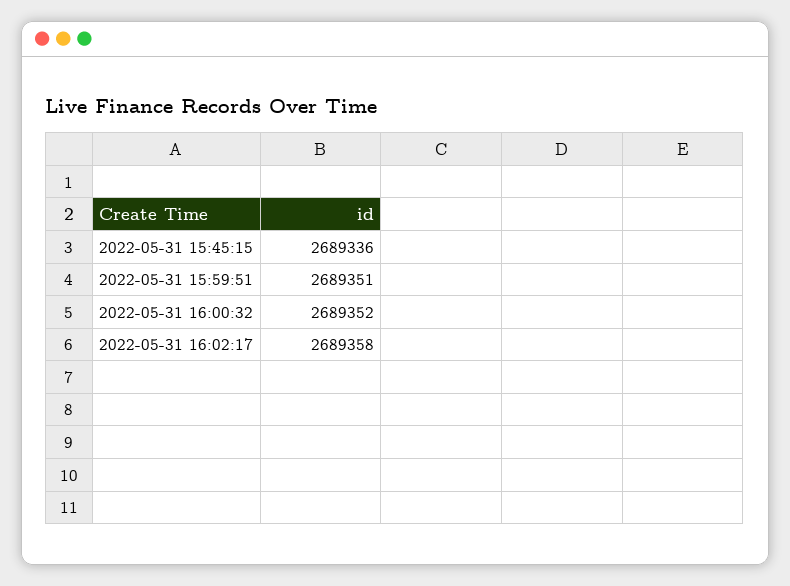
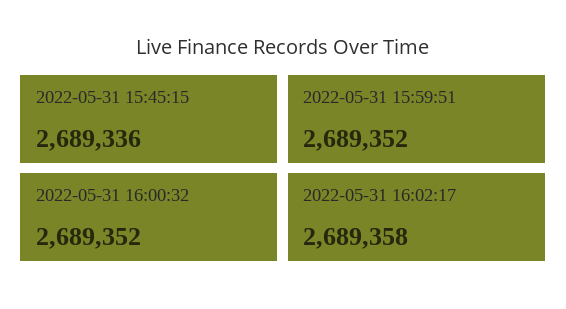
2022-05-31 15:59:51: 2689351 -> 2689352

